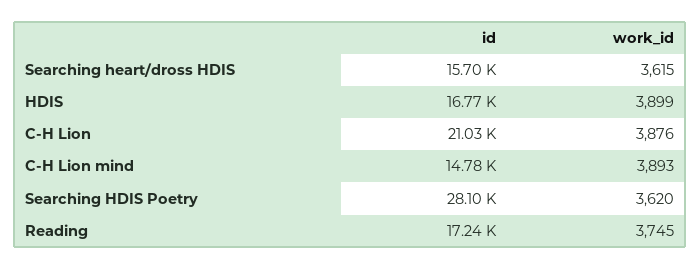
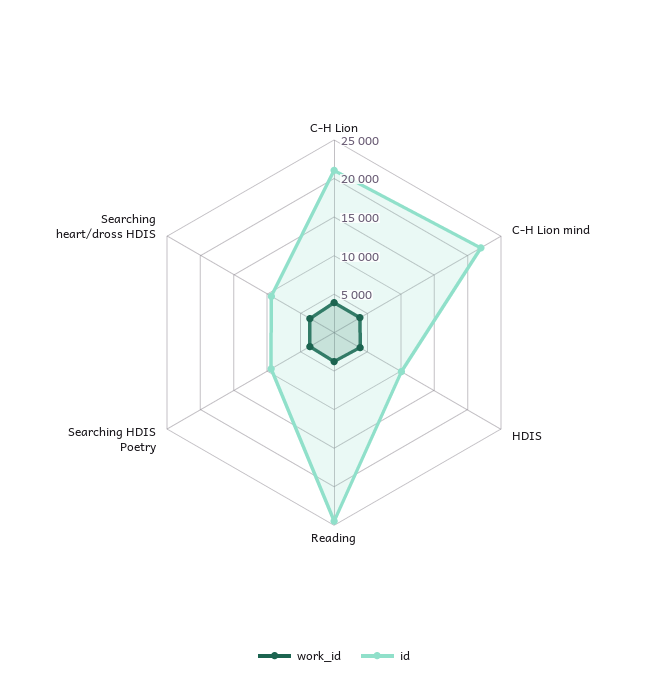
id, Searching heart/dross HDIS: 15700 -> 10000
id, HDIS: 16770 -> 10000
id, C-H Lion mind: 14780 -> 22500
id, Searching HDIS Poetry: 28100 -> 10000
id, Reading: 17240 -> 25000

